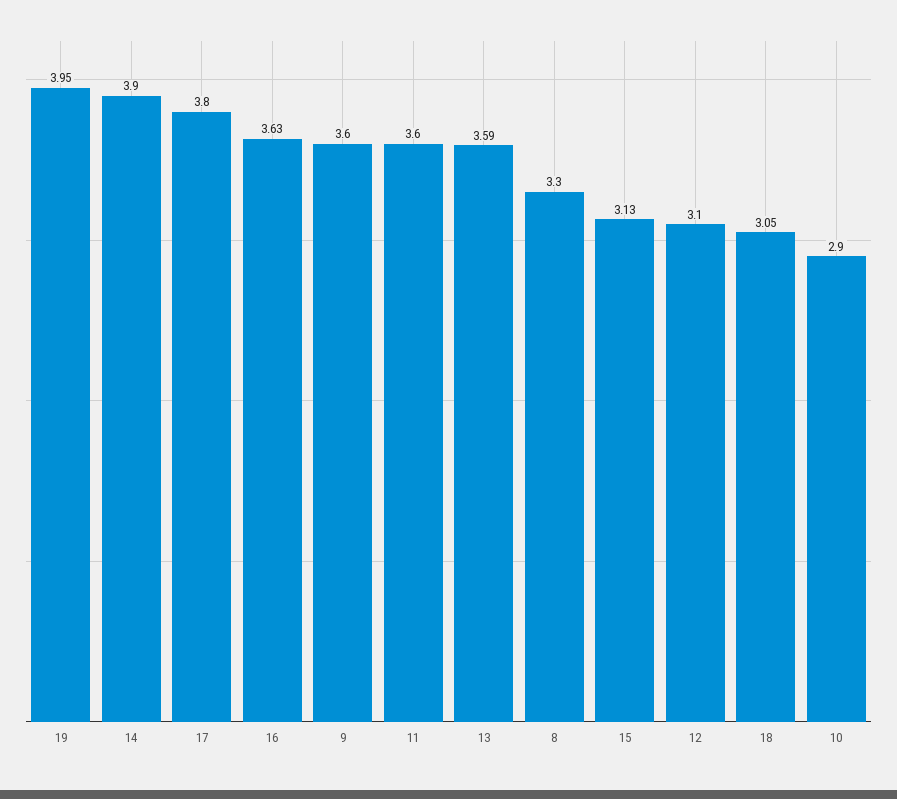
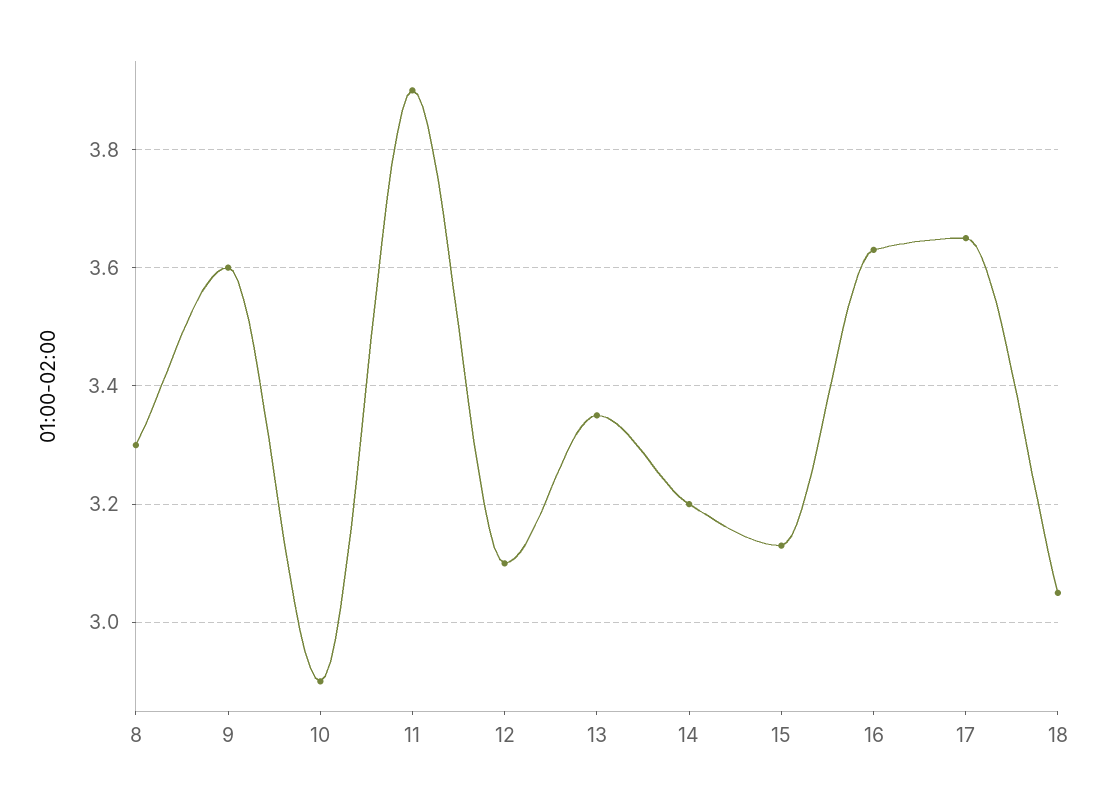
19: 3.95 -> none
14: 3.9 -> 3.2
17: 3.8 -> 3.65
11: 3.6 -> 3.9
13: 3.59 -> 3.35

